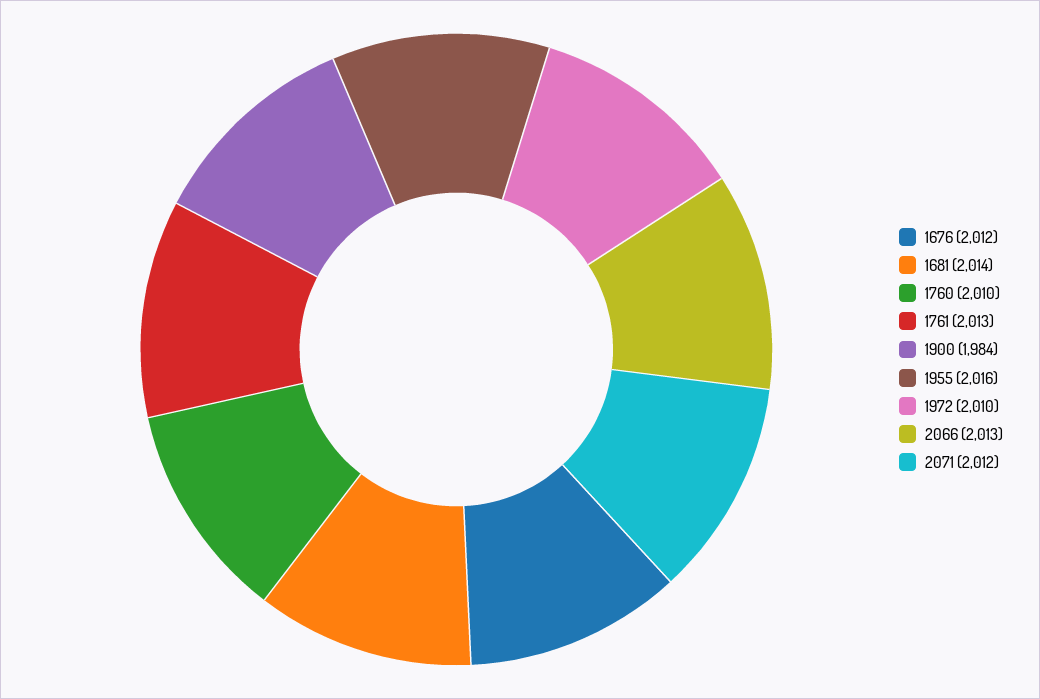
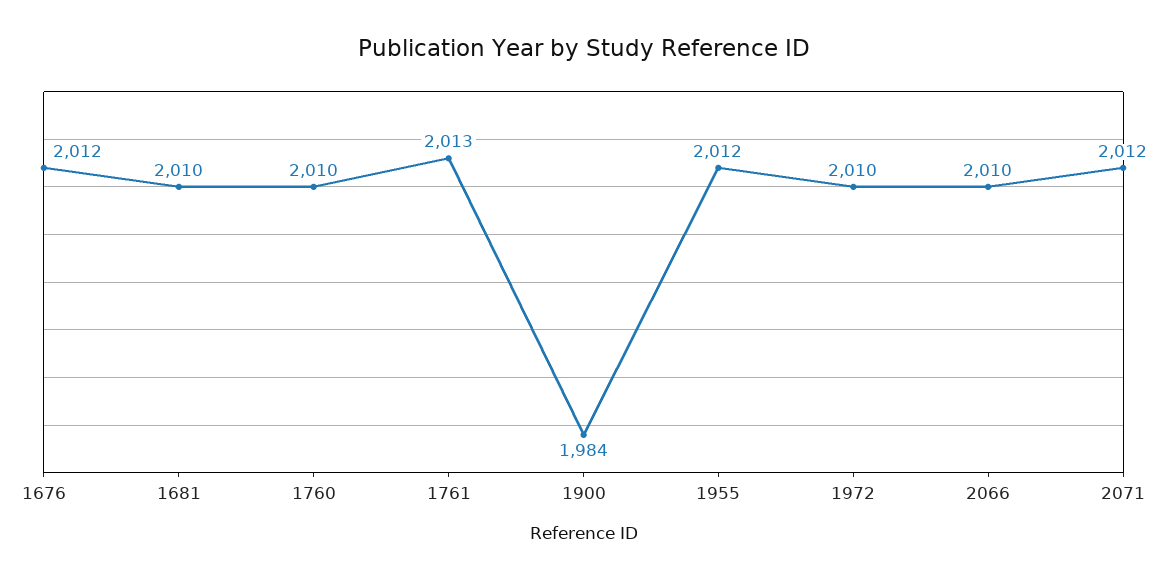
1681: 2014 -> 2010
1955: 2016 -> 2012
2066: 2013 -> 2010

